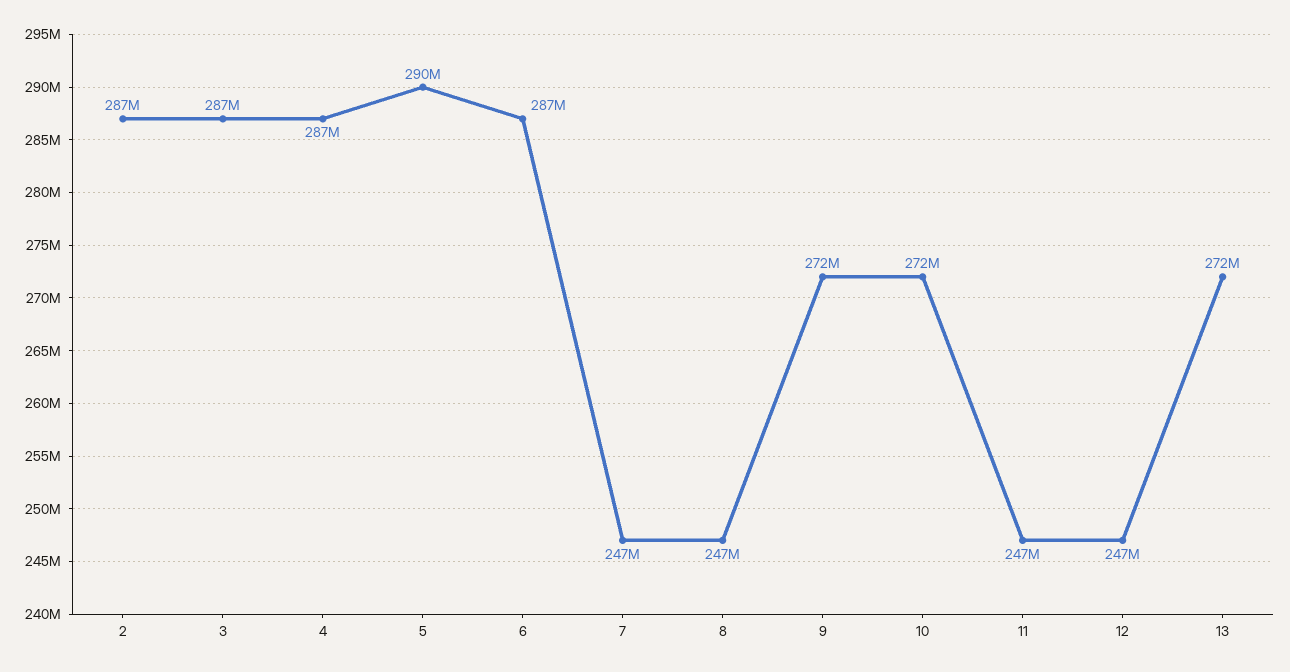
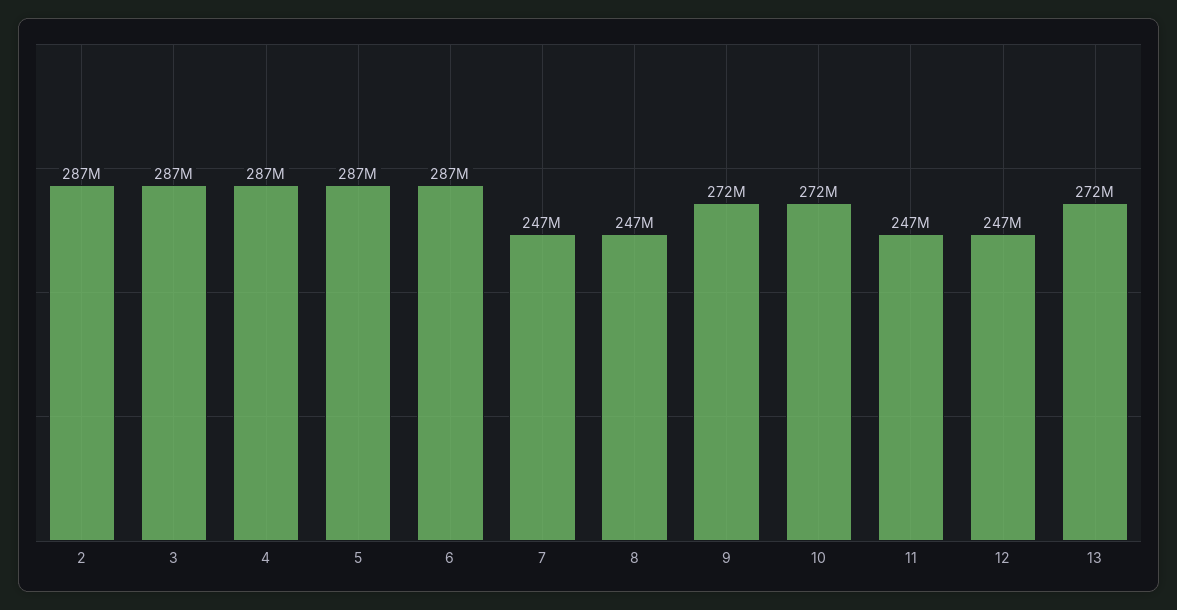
5: 290000000 -> 287000000

